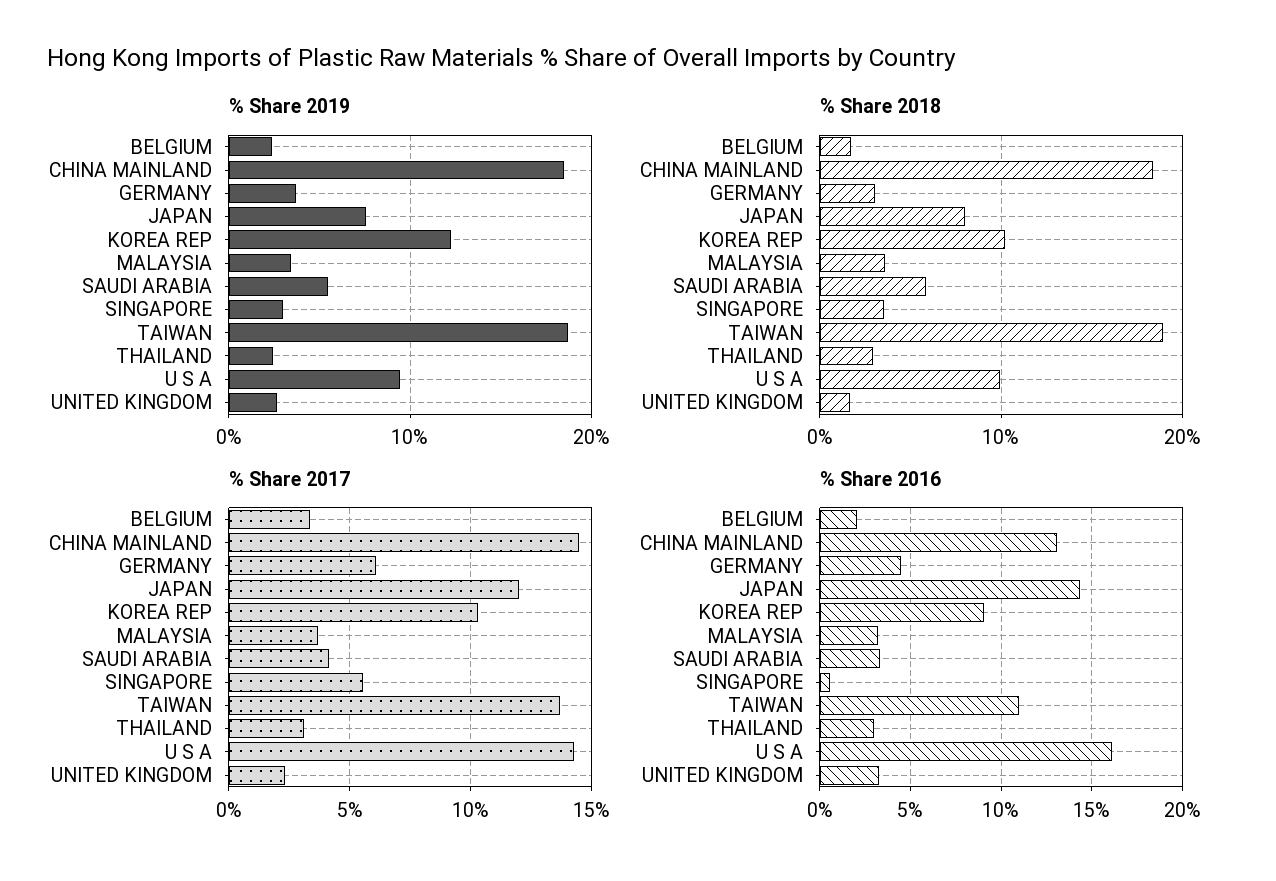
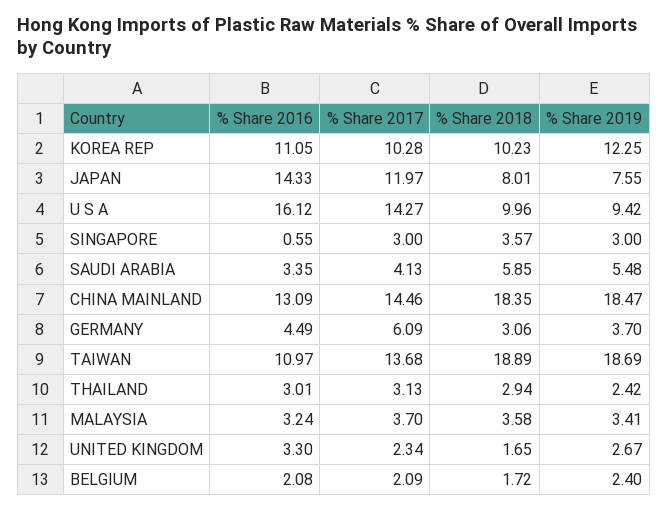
% Share 2017, BELGIUM: 3.5 -> 2.09
% Share 2017, SINGAPORE: 5.5 -> 3
% Share 2016, KOREA REP: 9 -> 11.05

